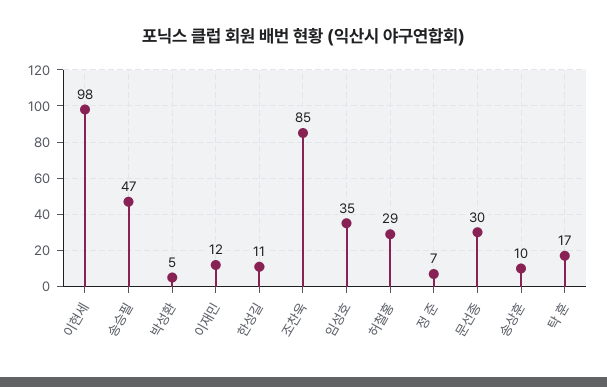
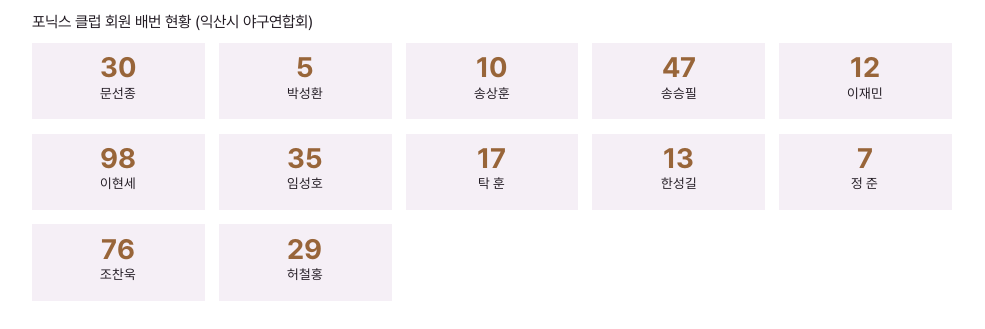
한성길: 11 -> 13
조찬욱: 85 -> 76

